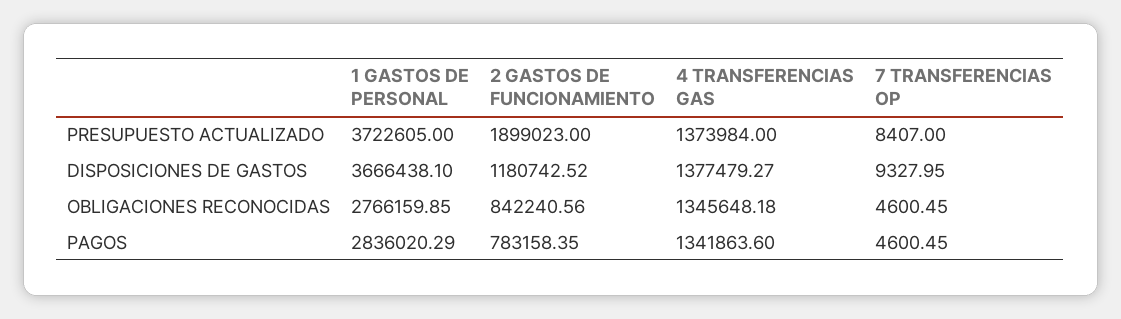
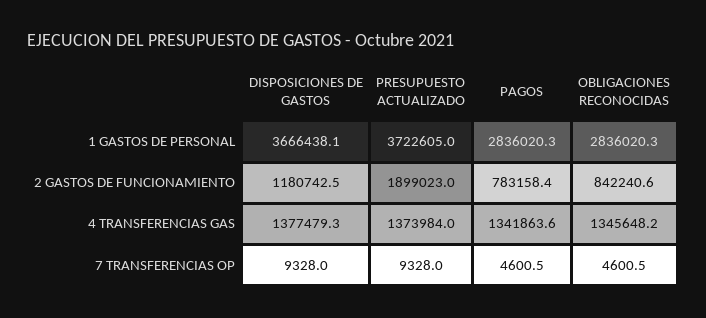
7 TRANSFERENCIAS OP, PRESUPUESTO ACTUALIZADO: 8407 -> 9328
1 GASTOS DE PERSONAL, OBLIGACIONES RECONOCIDAS: 2766159.85 -> 2836020.3

